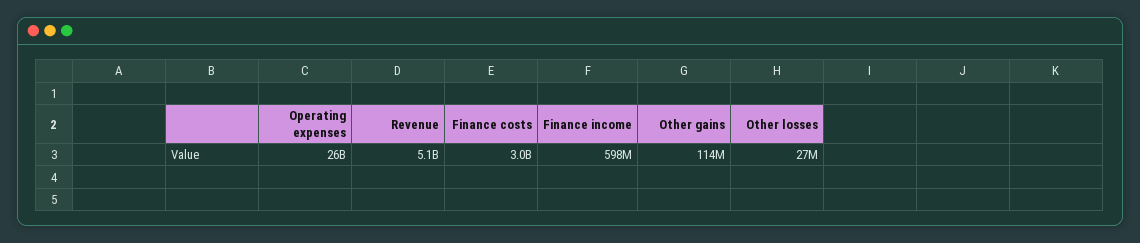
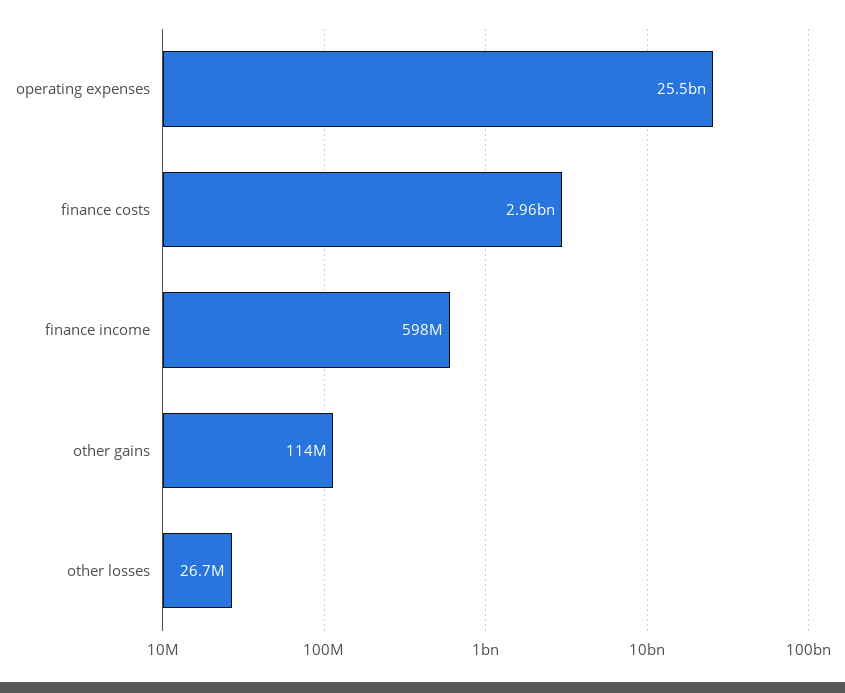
Revenue: 5100000000 -> none

